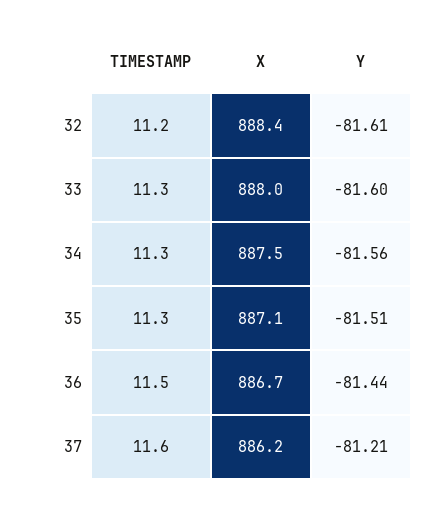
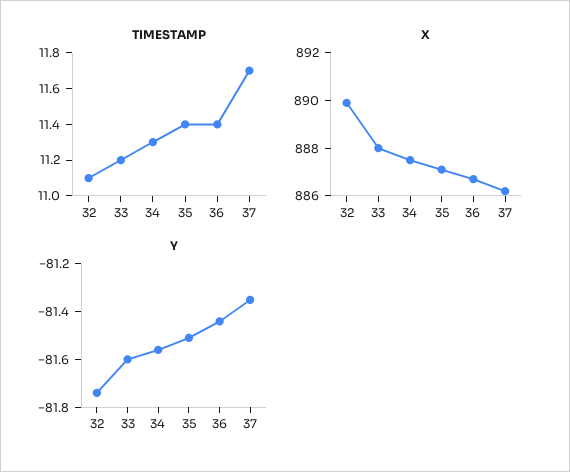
TIMESTAMP, 32: 11.2 -> 11.1
X, 32: 888.4 -> 890
Y, 32: -81.61 -> -81.75
TIMESTAMP, 33: 11.3 -> 11.2
TIMESTAMP, 35: 11.3 -> 11.4
TIMESTAMP, 36: 11.5 -> 11.4
TIMESTAMP, 37: 11.6 -> 11.7
Y, 37: -81.21 -> -81.35

